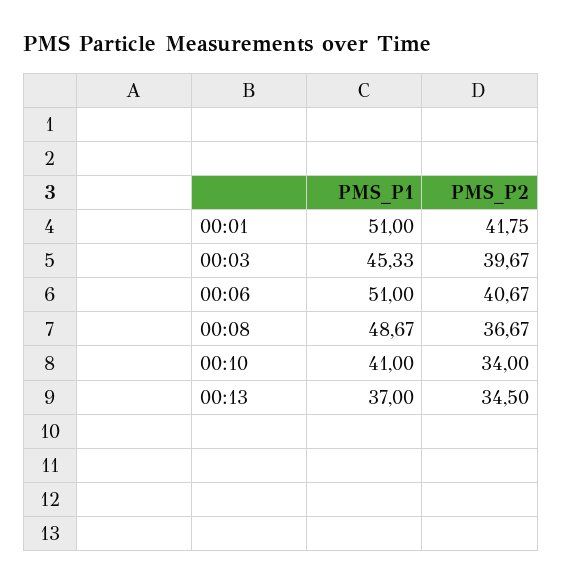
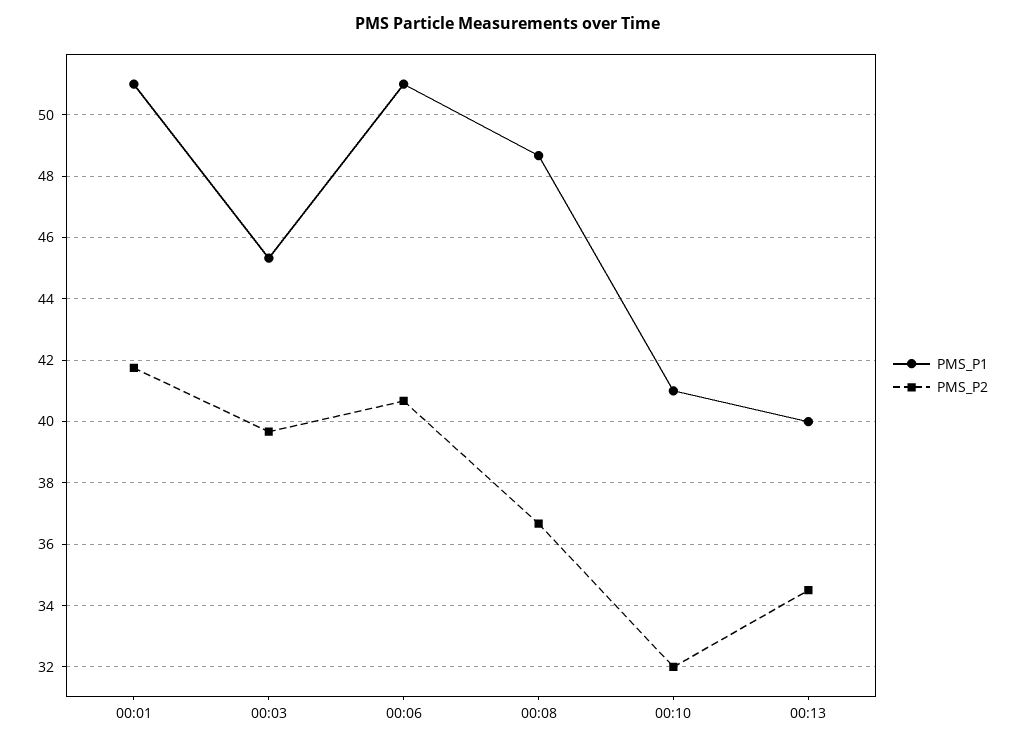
PMS_P2, 00:10: 34 -> 32
PMS_P1, 00:13: 37 -> 40

